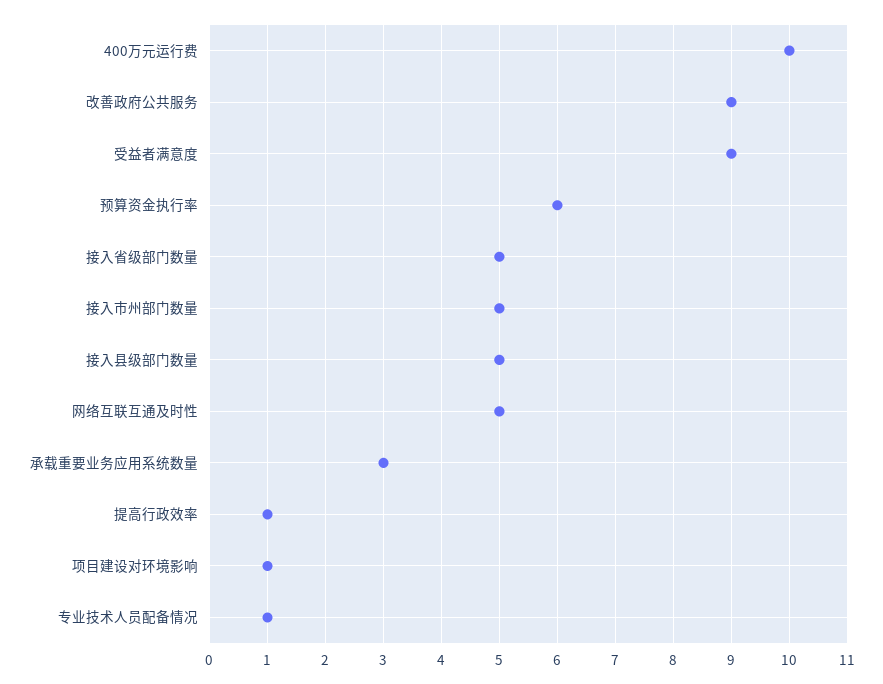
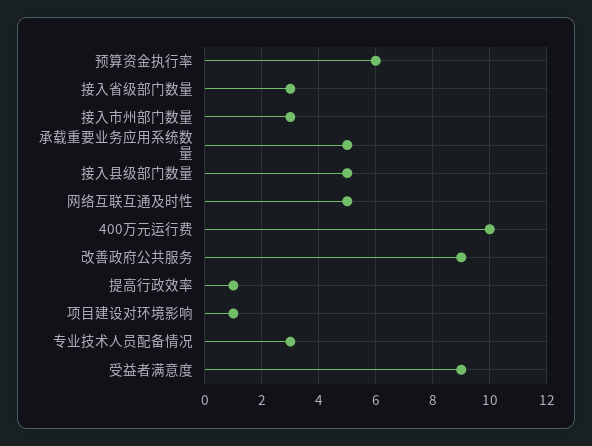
接入省级部门数量: 5 -> 3
接入市州部门数量: 5 -> 3
承载重要业务应用系统数量: 3 -> 5
专业技术人员配备情况: 1 -> 3

